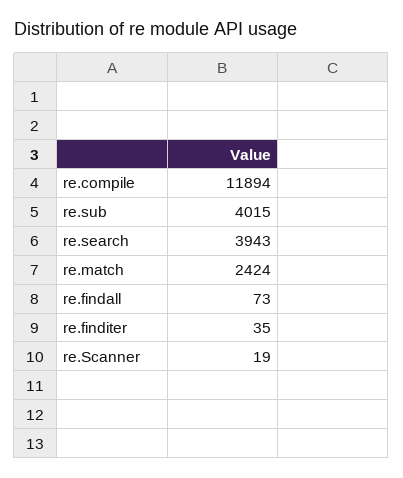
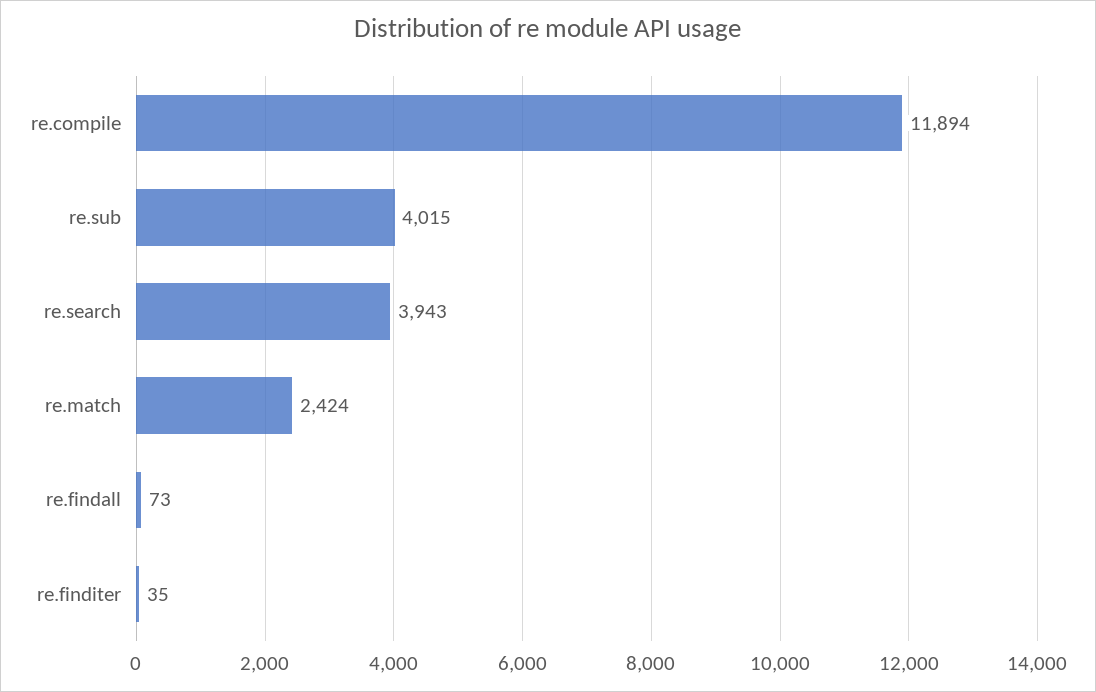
re.Scanner: 19 -> none

